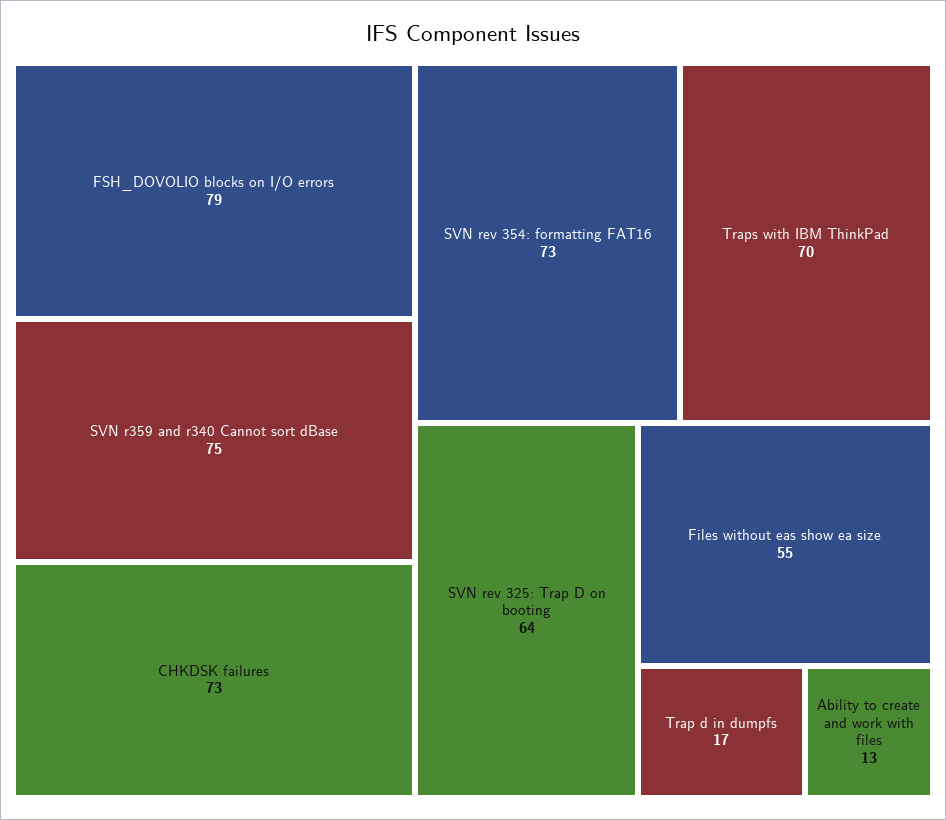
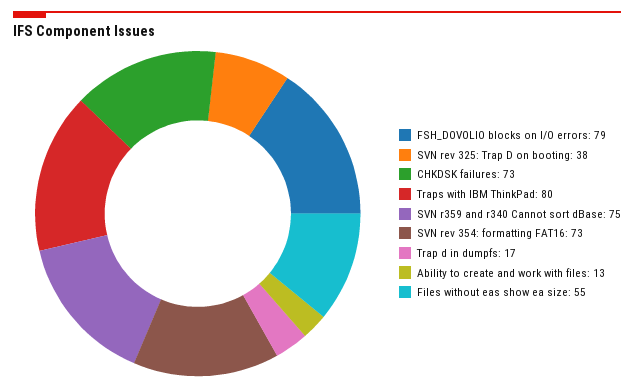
Traps with IBM ThinkPad: 70 -> 80
SVN rev 325: Trap D on booting: 64 -> 38

